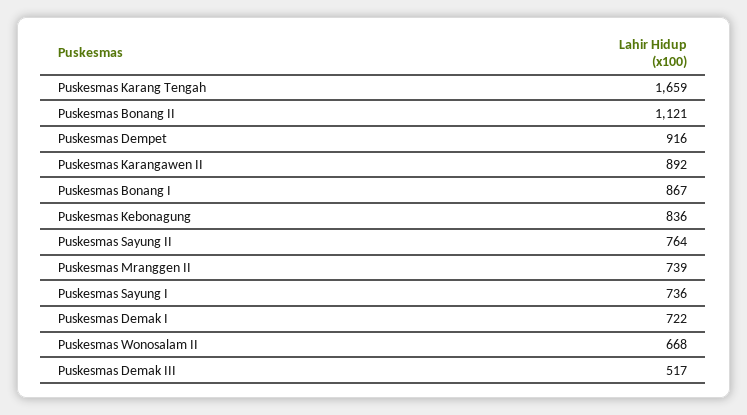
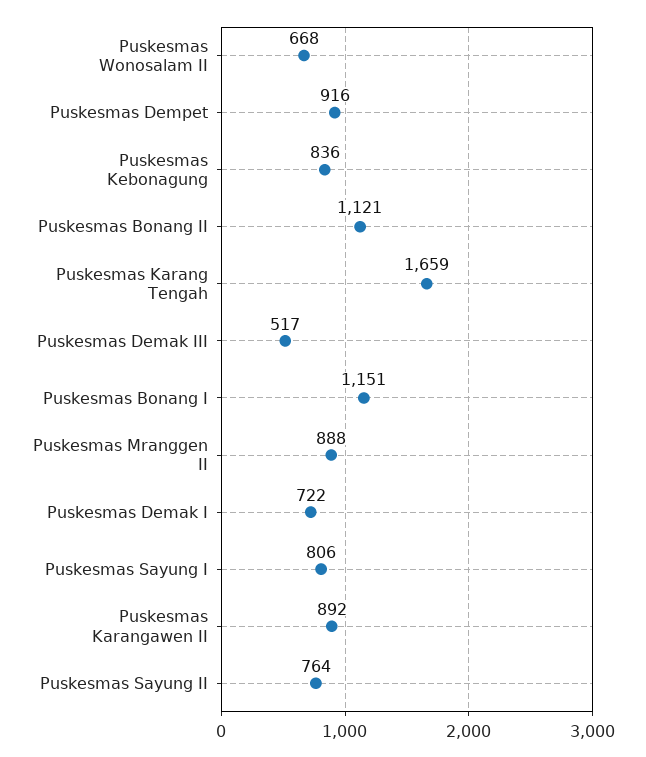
Puskesmas Bonang I: 867 -> 1151
Puskesmas Mranggen II: 739 -> 888
Puskesmas Sayung I: 736 -> 806

